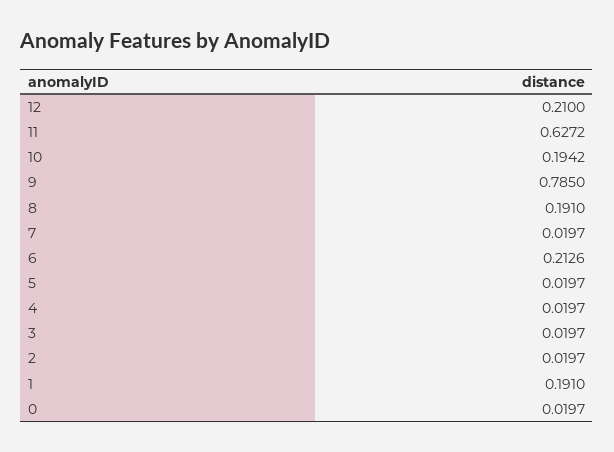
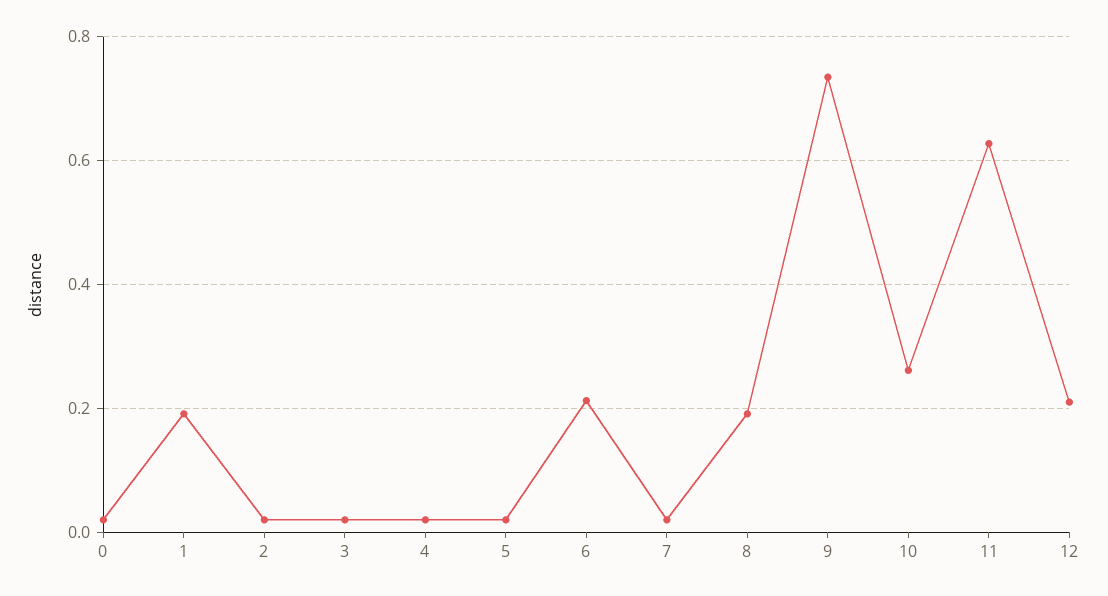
10: 0.1942 -> 0.26
9: 0.785 -> 0.74

